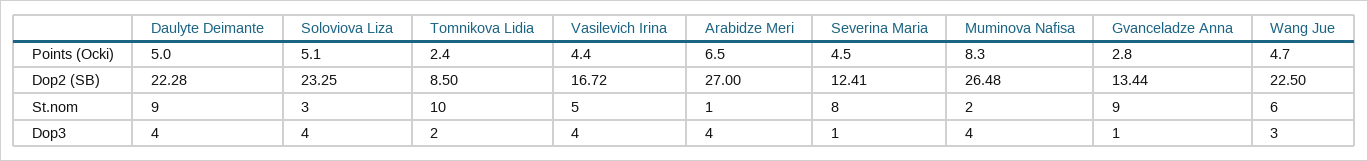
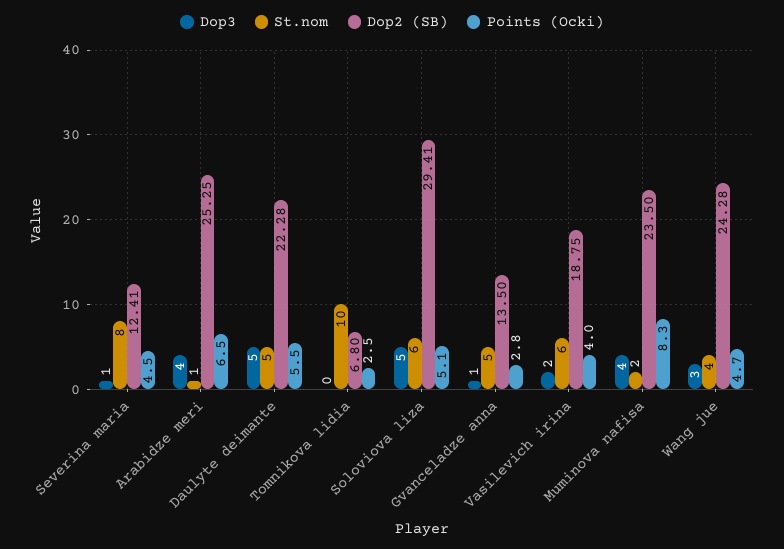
Points (Ocki), Daulyte Deimante: 5 -> 5.5
Points (Ocki), Tomnikova Lidia: 2.4 -> 2.5
Points (Ocki), Vasilevich Irina: 4.4 -> 4
Dop2 (SB), Soloviova Liza: 23.25 -> 29.41
Dop2 (SB), Tomnikova Lidia: 8.5 -> 6.8
Dop2 (SB), Vasilevich Irina: 16.72 -> 18.75
Dop2 (SB), Arabidze Meri: 27 -> 25.25
Dop2 (SB), Muminova Nafisa: 26.48 -> 23.5
Dop2 (SB), Gvanceladze Anna: 13.44 -> 13.5
Dop2 (SB), Wang Jue: 22.5 -> 24.28
St.nom, Daulyte Deimante: 9 -> 5
St.nom, Soloviova Liza: 3 -> 6
St.nom, Vasilevich Irina: 5 -> 6
St.nom, Gvanceladze Anna: 9 -> 5
St.nom, Wang Jue: 6 -> 4
Dop3, Daulyte Deimante: 4 -> 5
Dop3, Soloviova Liza: 4 -> 5
Dop3, Tomnikova Lidia: 2 -> 0
Dop3, Vasilevich Irina: 4 -> 2

